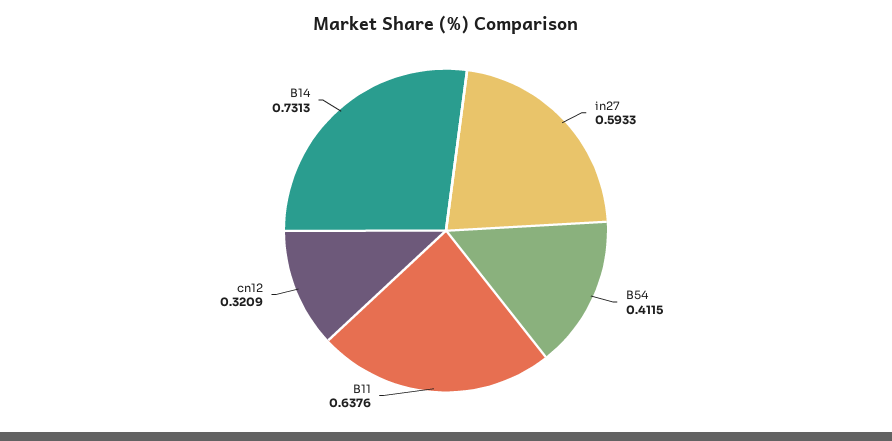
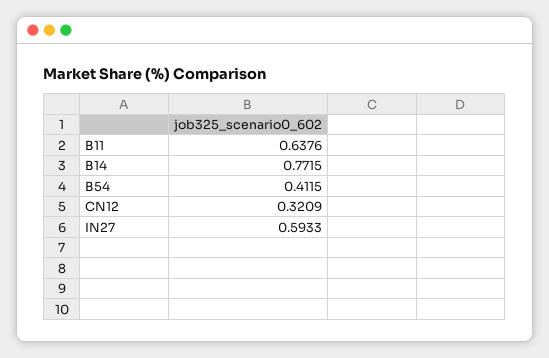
B14: 0.7313 -> 0.7715

